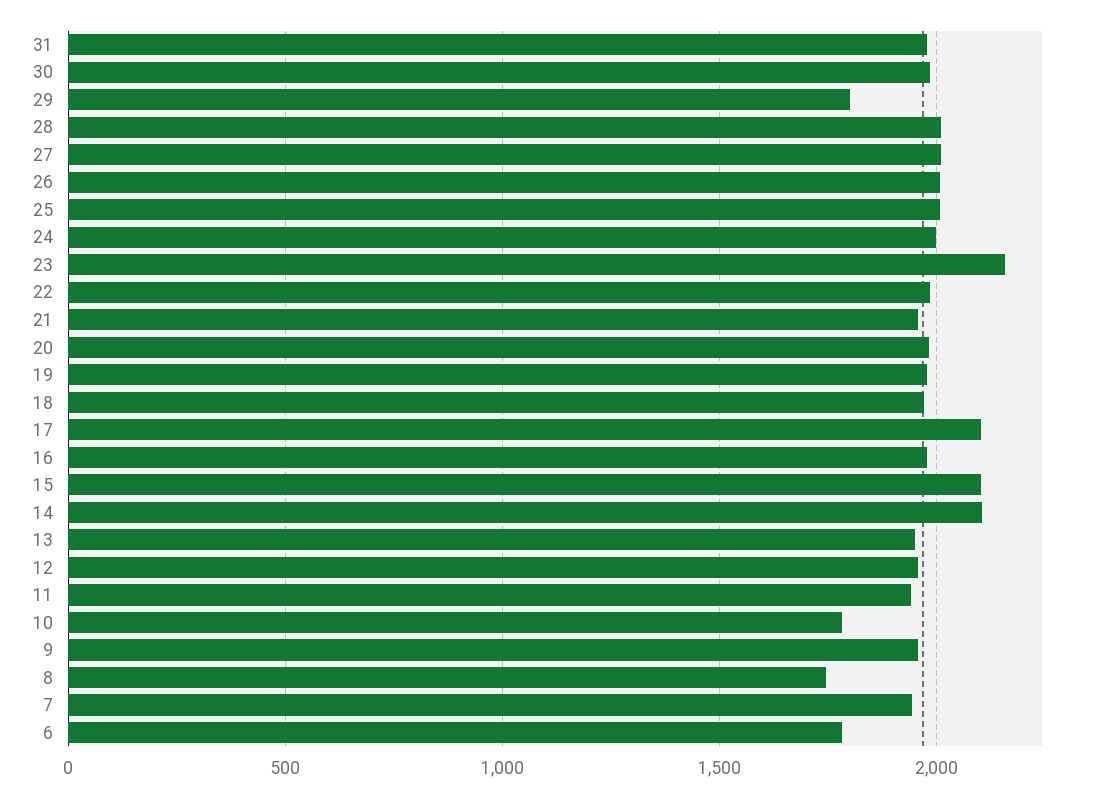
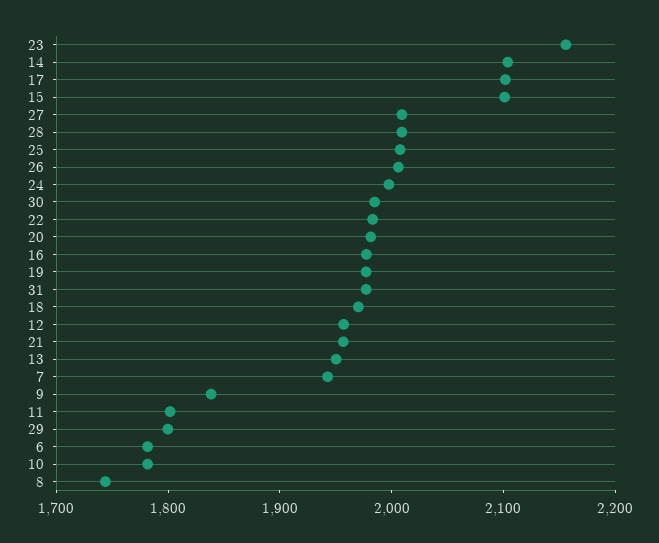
11: 1950 -> 1800
9: 1950 -> 1840

